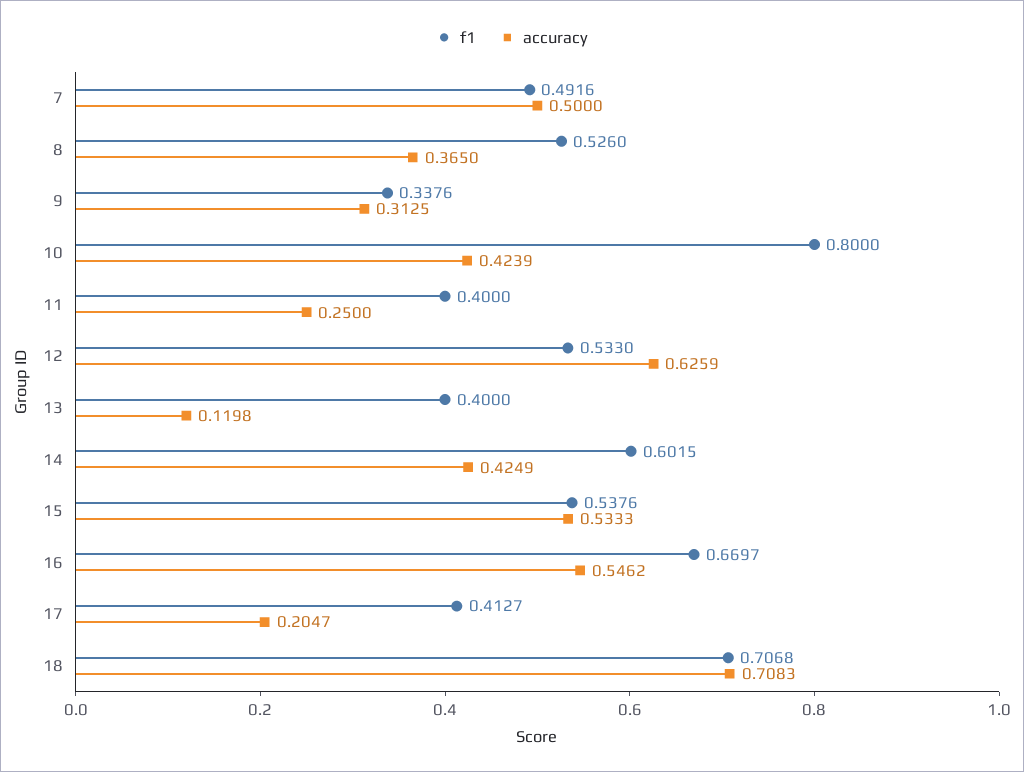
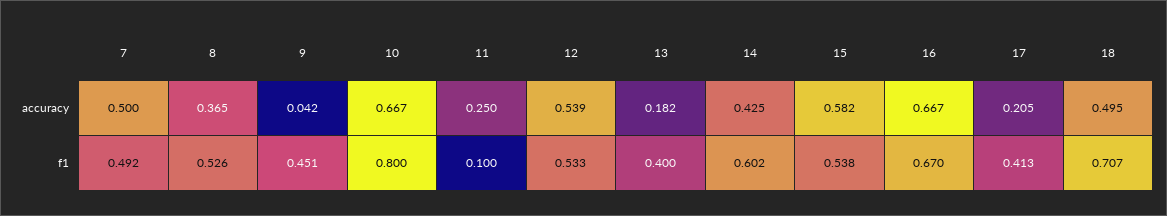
f1, 9: 0.3376 -> 0.451
accuracy, 9: 0.3125 -> 0.042
accuracy, 10: 0.4239 -> 0.667
f1, 11: 0.4 -> 0.1
accuracy, 12: 0.6259 -> 0.539
accuracy, 13: 0.1198 -> 0.182
accuracy, 15: 0.5333 -> 0.582
accuracy, 16: 0.5462 -> 0.667
accuracy, 18: 0.7083 -> 0.495

